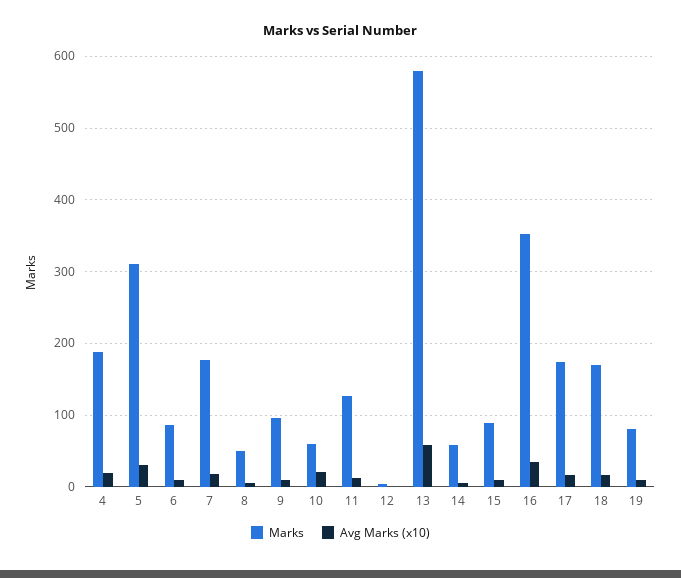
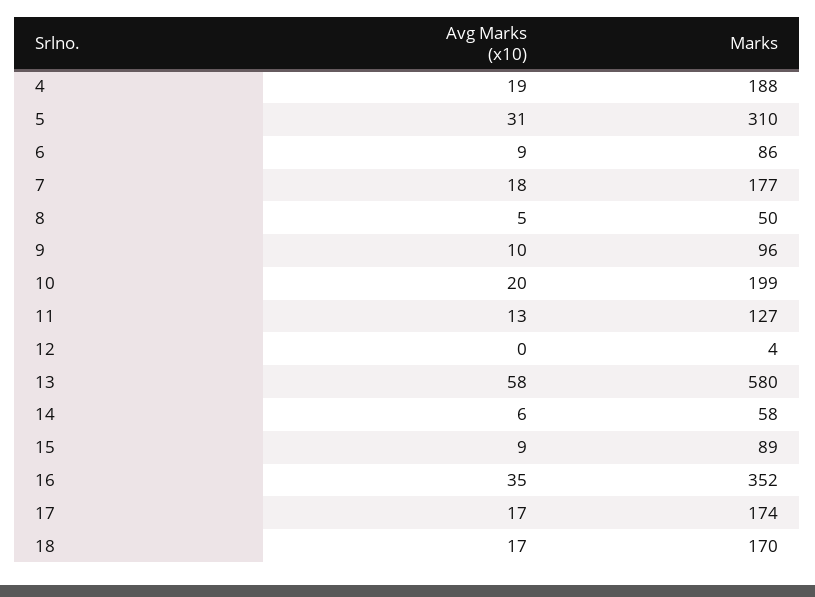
Marks, 10: 60 -> 199
Marks, 19: 80 -> none
Avg Marks (x10), 19: 10 -> none

